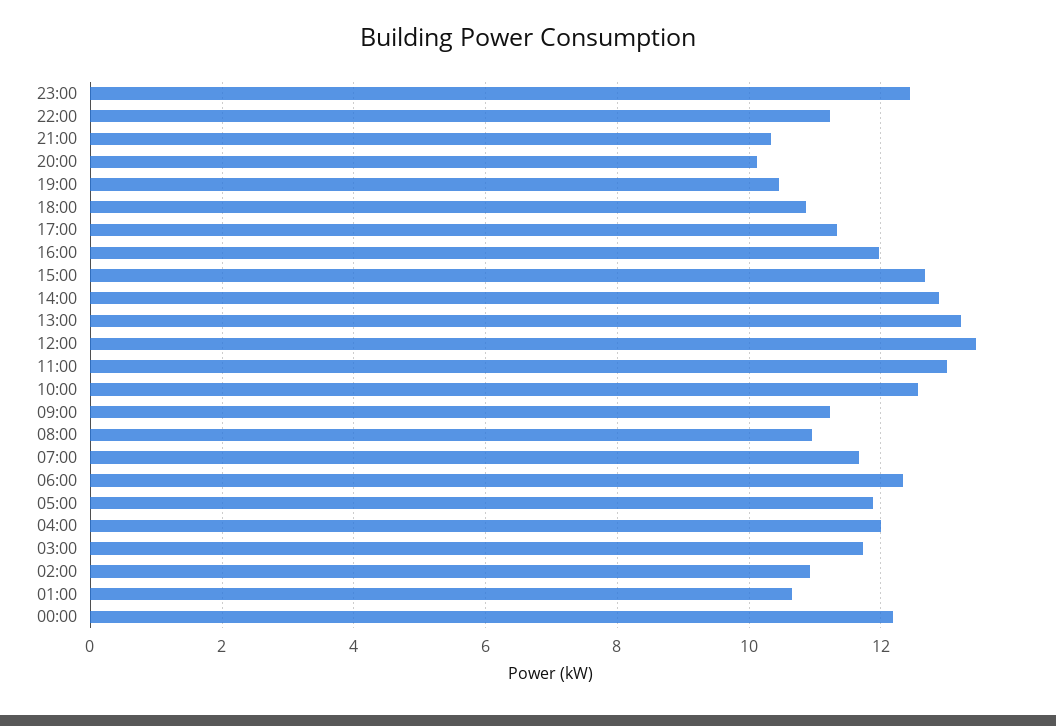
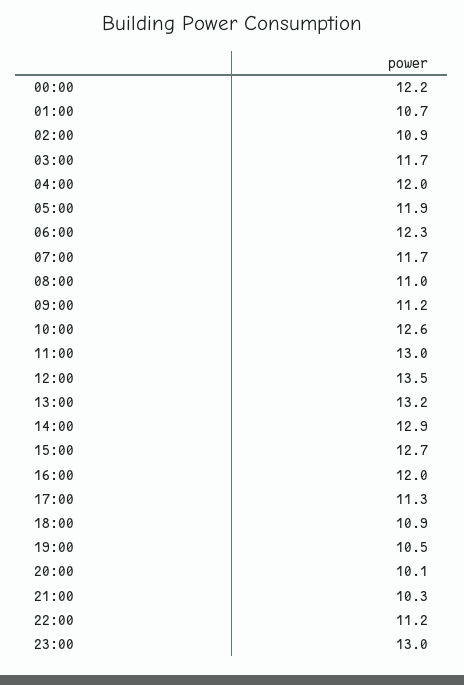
23:00: 12.4 -> 13

